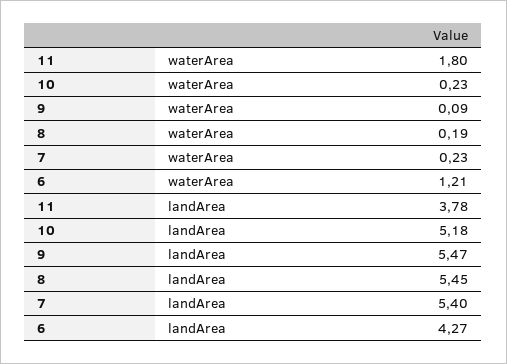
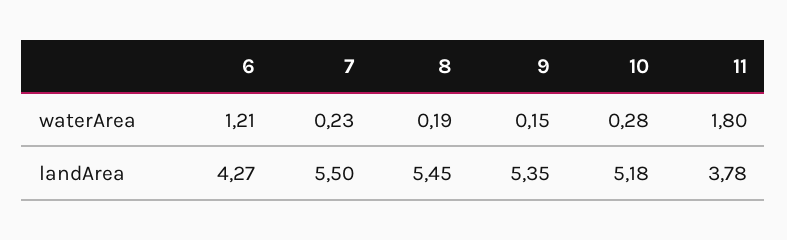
10, waterArea: 0.23 -> 0.28
9, waterArea: 0.09 -> 0.15
9, landArea: 5.47 -> 5.35
7, landArea: 5.4 -> 5.5

